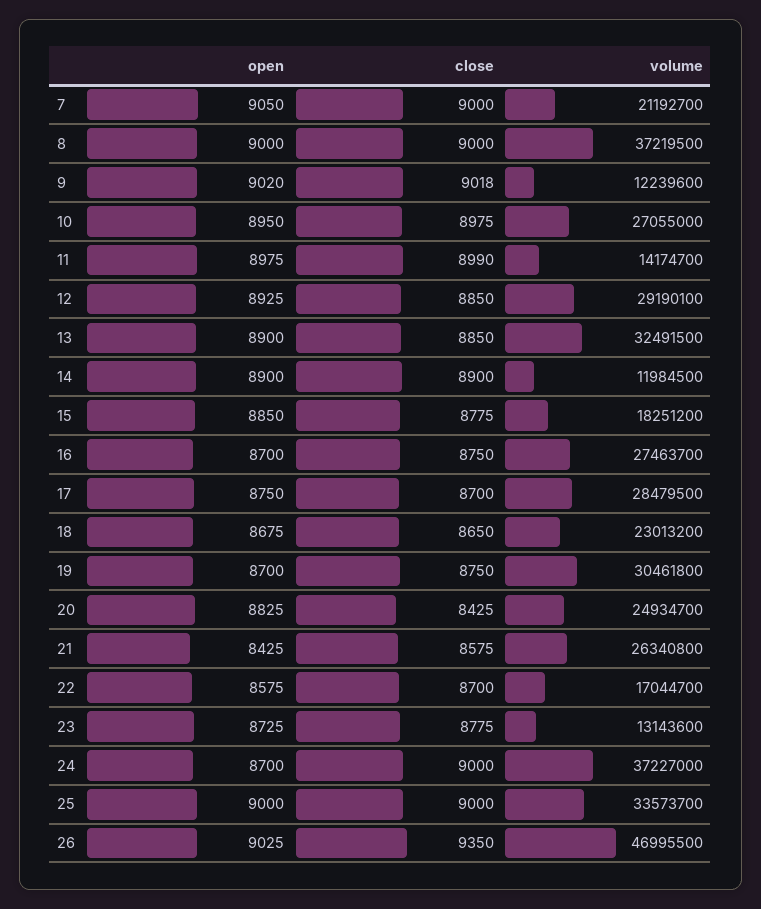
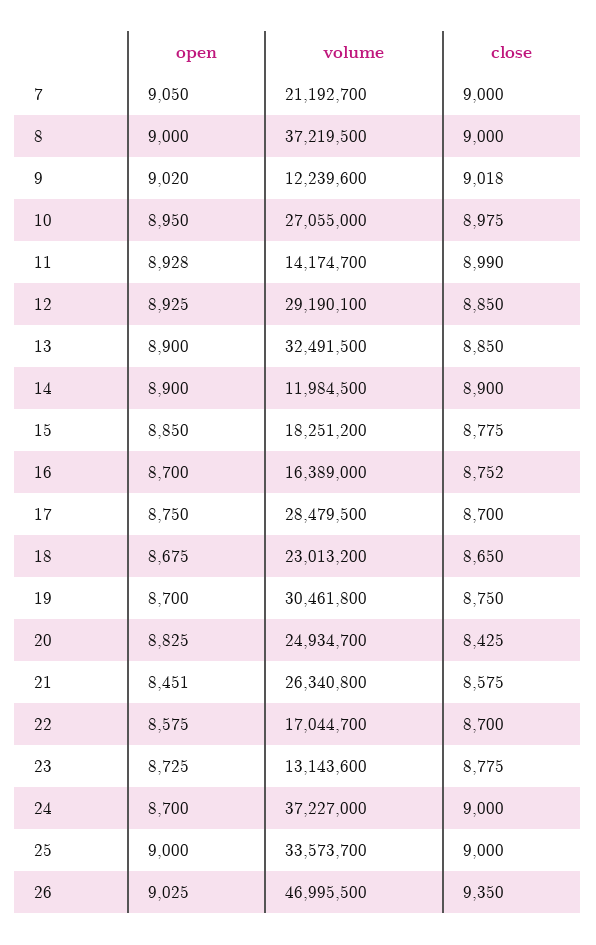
open, 11: 8975 -> 8928
close, 16: 8750 -> 8752
volume, 16: 27463700 -> 16389000
open, 21: 8425 -> 8451

